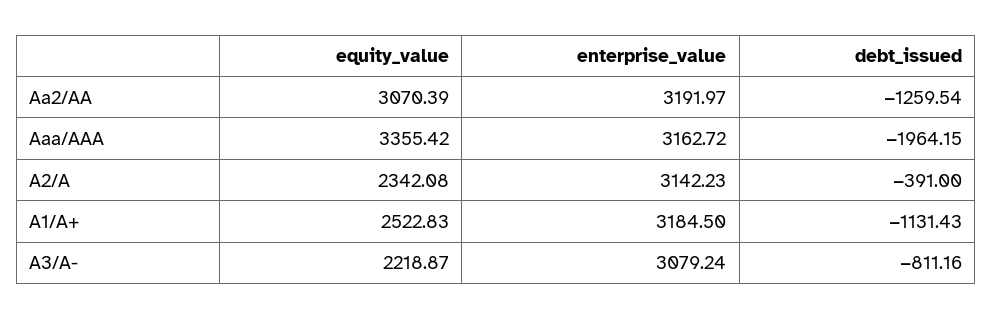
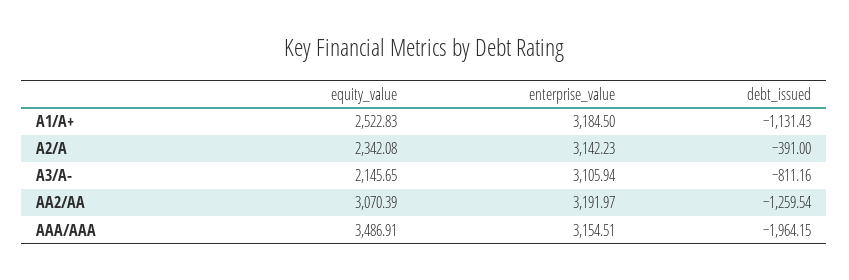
equity_value, Aaa/AAA: 3355.42 -> 3486.91
enterprise_value, Aaa/AAA: 3162.72 -> 3154.51
equity_value, A3/A-: 2218.87 -> 2145.65
enterprise_value, A3/A-: 3079.24 -> 3105.94

